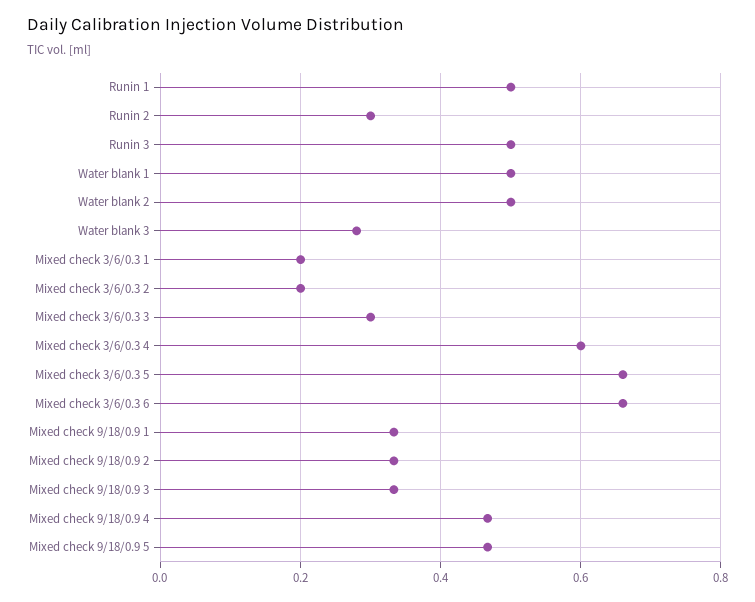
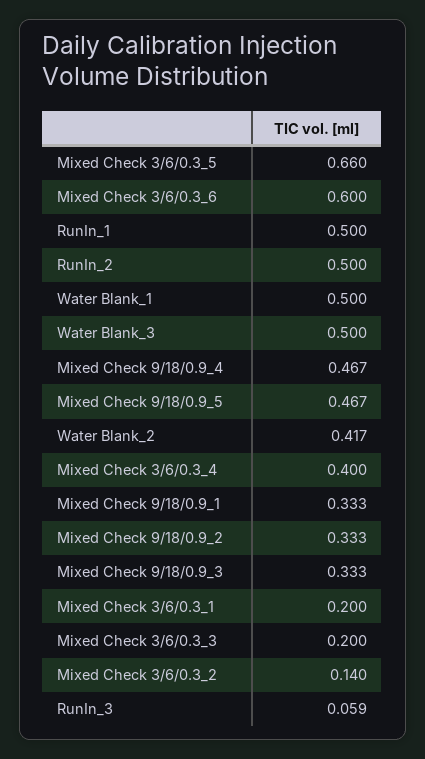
Runin 2: 0.3 -> 0.5
Runin 3: 0.5 -> 0.059
Water blank 2: 0.5 -> 0.417
Water blank 3: 0.28 -> 0.5
Mixed check 3/6/0.3 2: 0.2 -> 0.14
Mixed check 3/6/0.3 3: 0.3 -> 0.2
Mixed check 3/6/0.3 4: 0.6 -> 0.4
Mixed check 3/6/0.3 6: 0.66 -> 0.6

